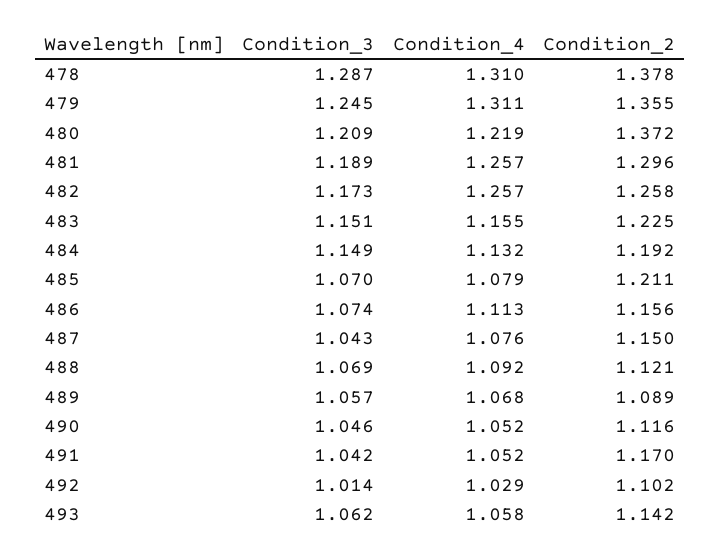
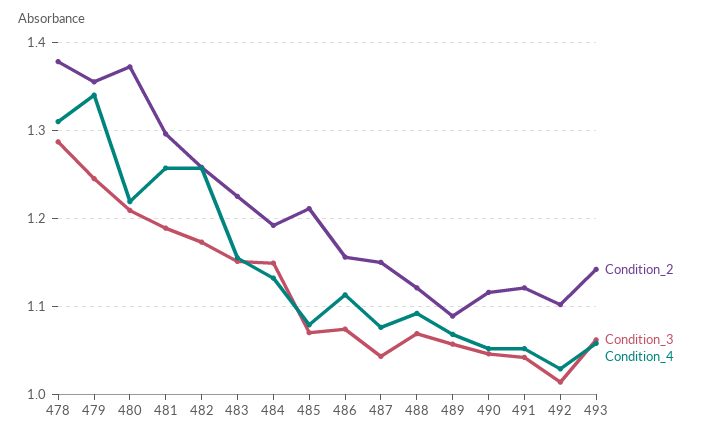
Condition_4, 479: 1.311 -> 1.34
Condition_2, 491: 1.17 -> 1.12

